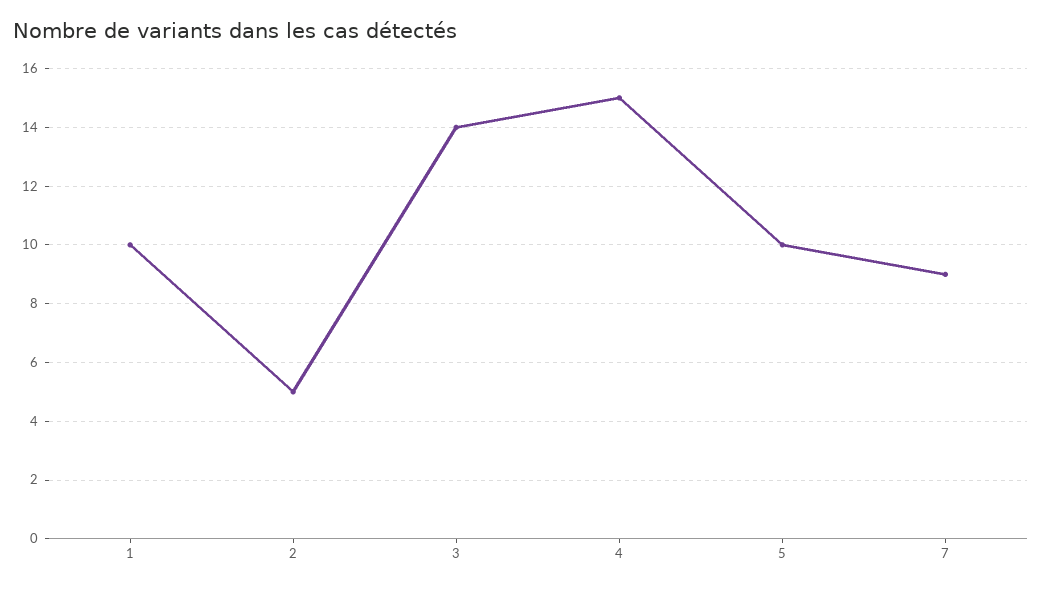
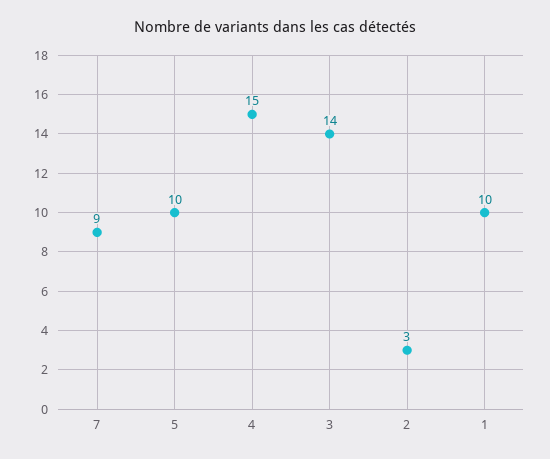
2: 5 -> 3

